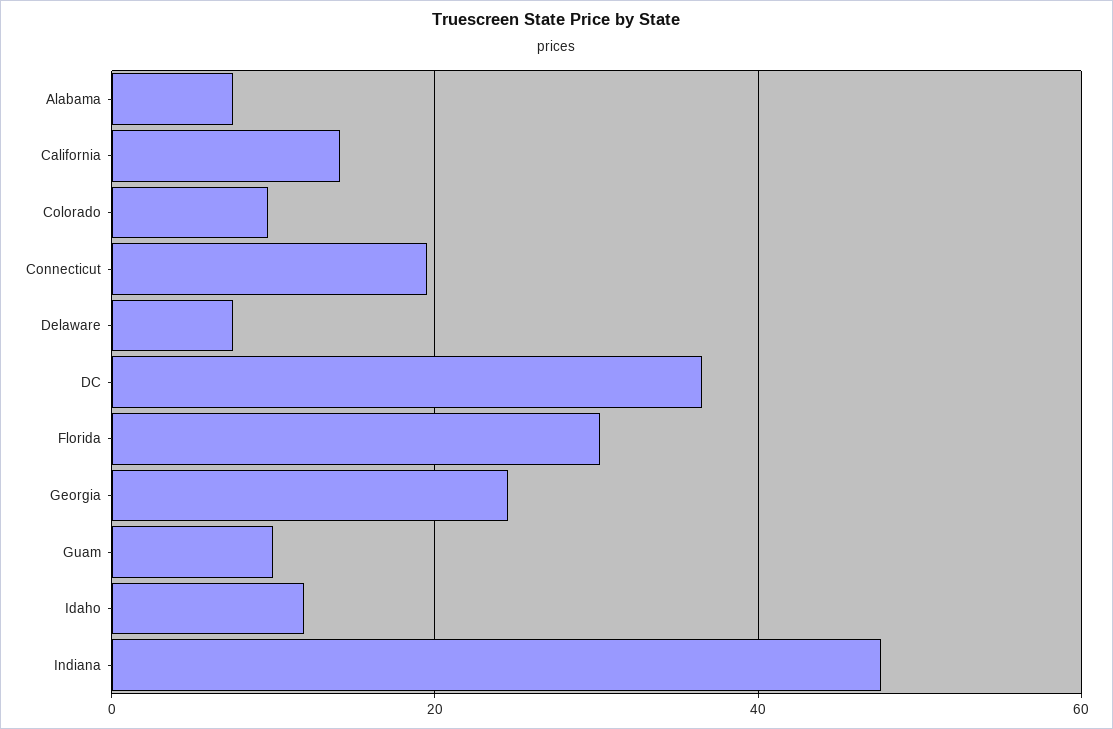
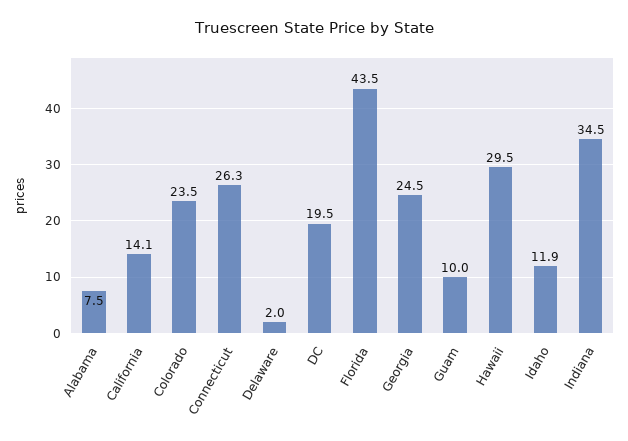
Colorado: 10 -> 23.5
Connecticut: 20 -> 26.3
Delaware: 8 -> 2
DC: 36 -> 19.5
Florida: 30 -> 43.5
Indiana: 48 -> 34.5
Hawaii: none -> 29.5

